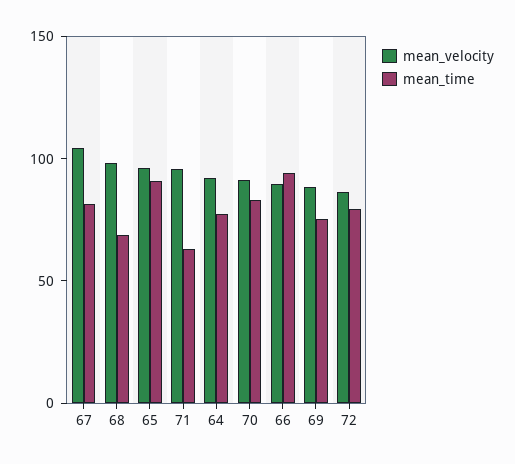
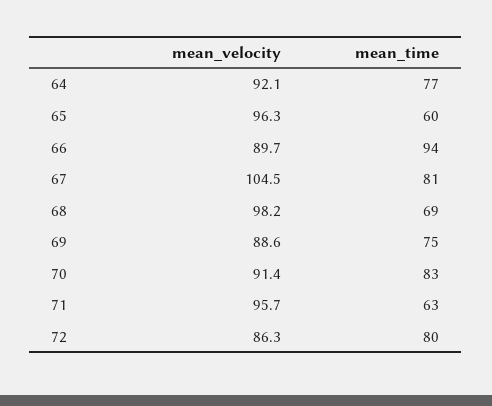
mean_time, 65: 90 -> 60

